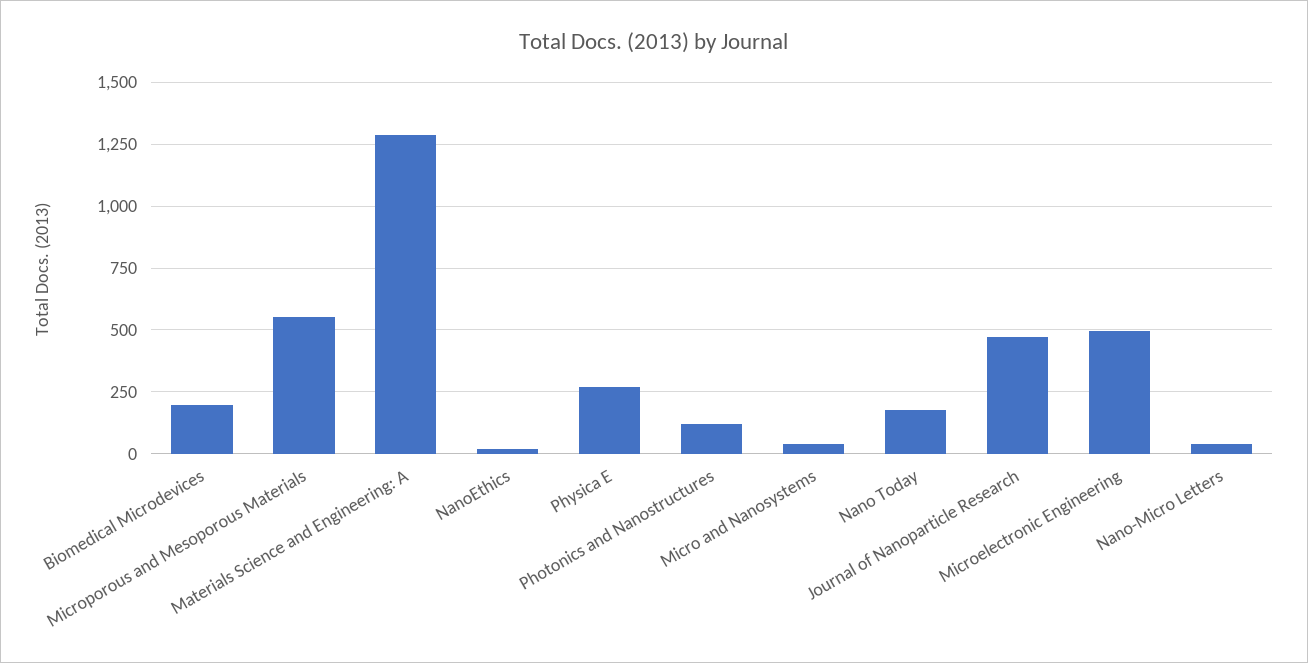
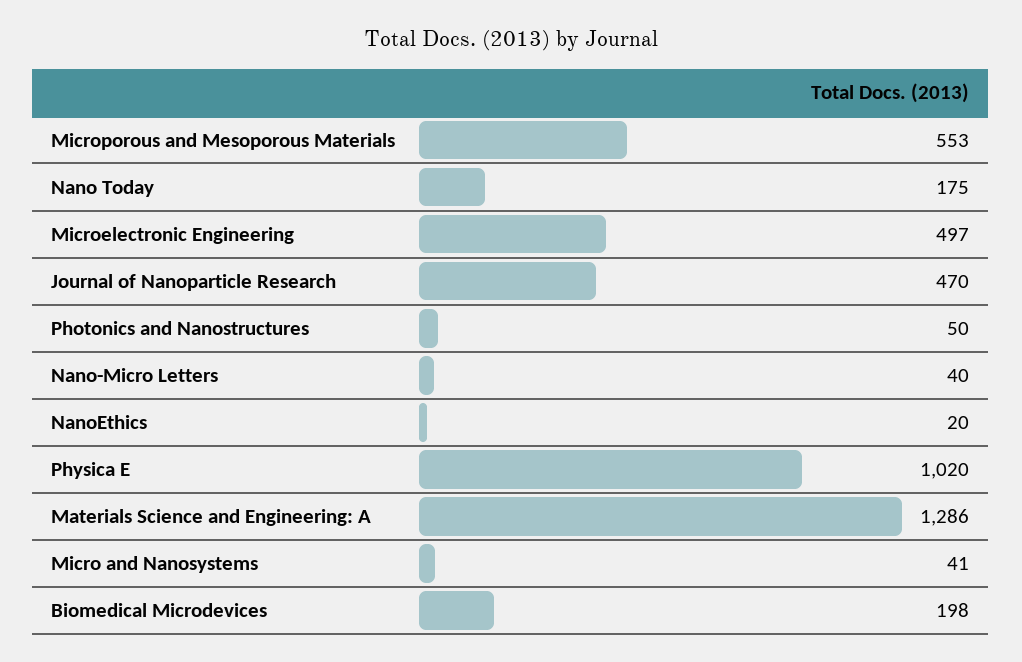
Physica E: 275 -> 1020
Photonics and Nanostructures: 125 -> 50

